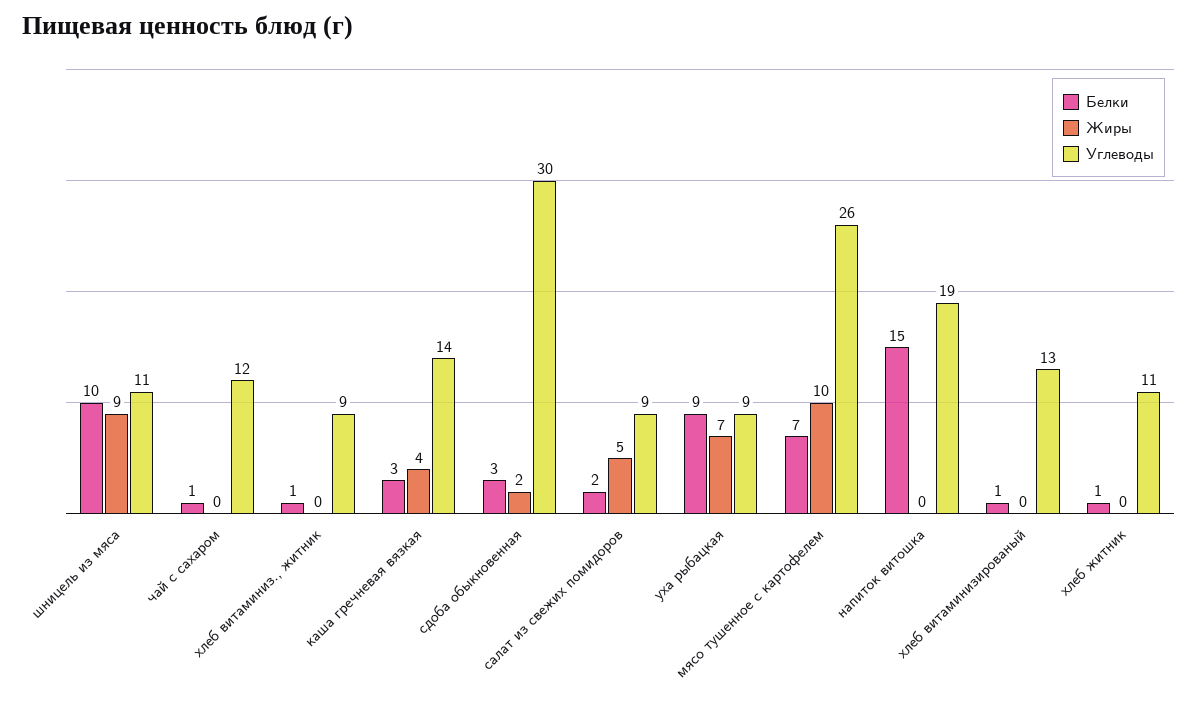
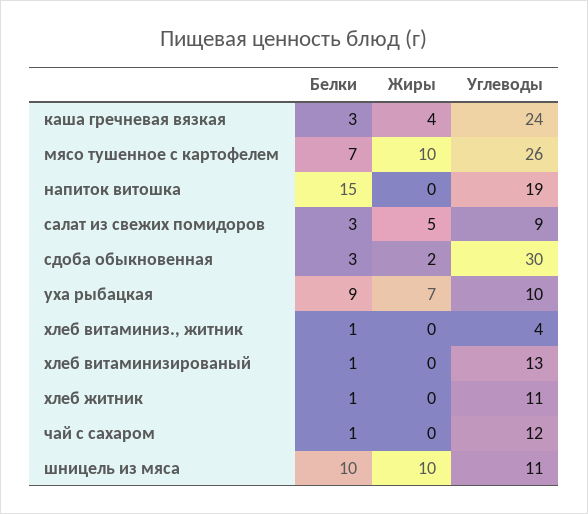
Жиры, шницель из мяса: 9 -> 10
Углеводы, хлеб витаминиз., житник: 9 -> 4
Углеводы, каша гречневая вязкая: 14 -> 24
Белки, салат из свежих помидоров: 2 -> 3
Углеводы, уха рыбацкая: 9 -> 10

